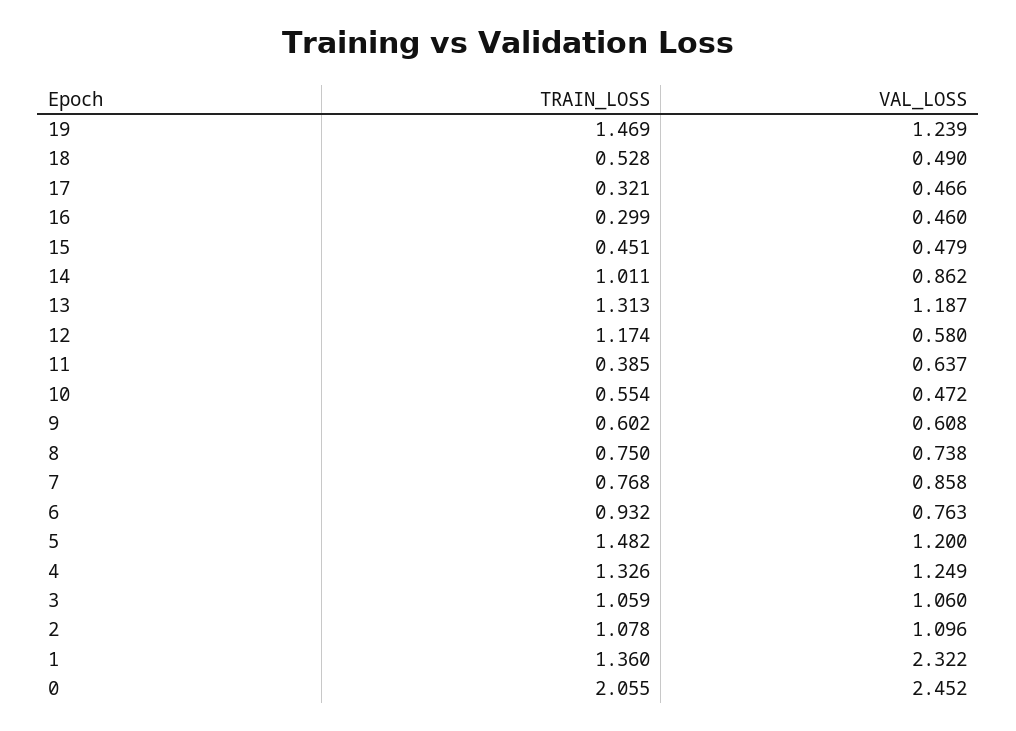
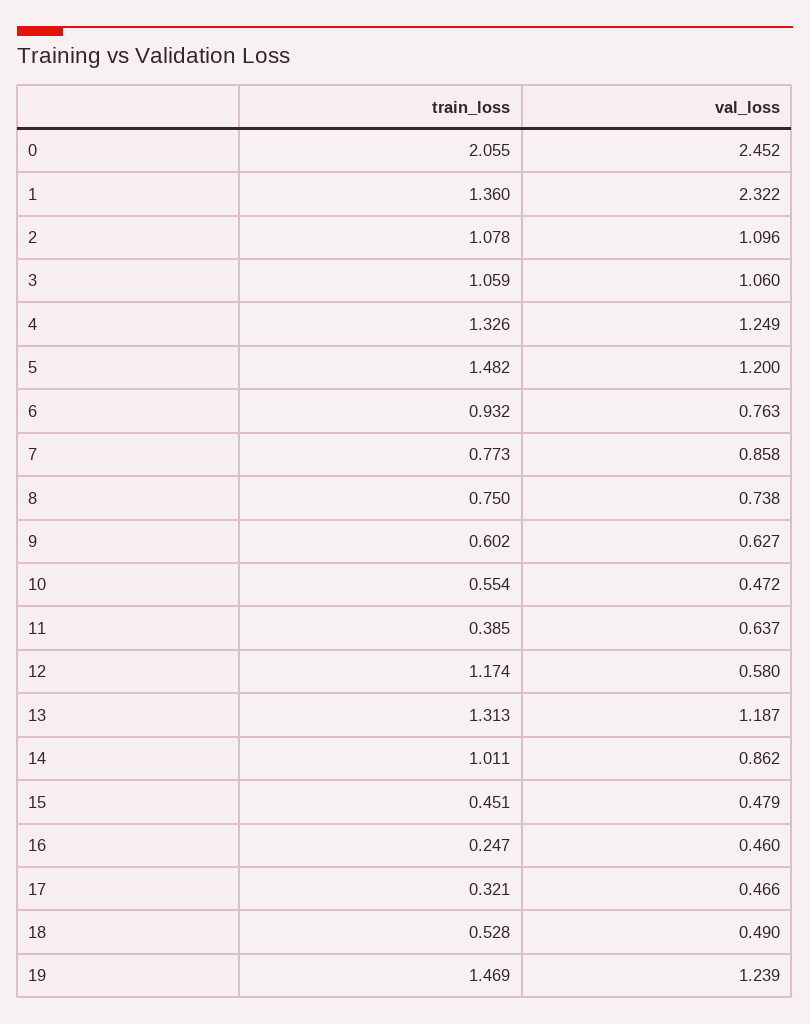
TRAIN_LOSS, 16: 0.299 -> 0.247
VAL_LOSS, 9: 0.608 -> 0.627
TRAIN_LOSS, 7: 0.768 -> 0.773

